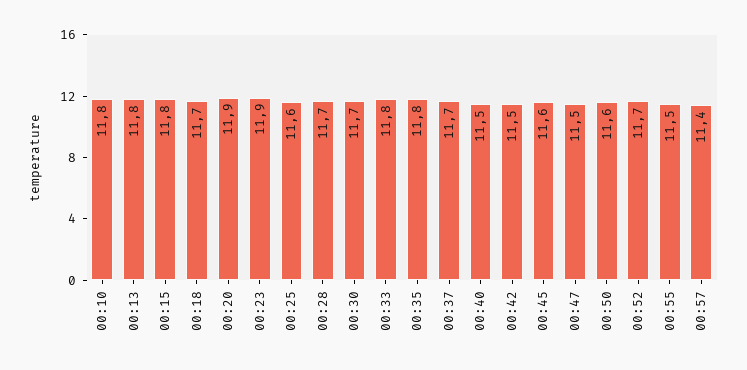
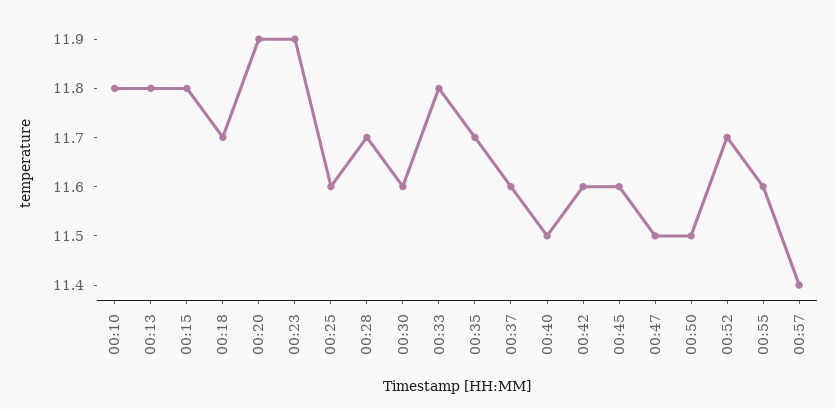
00:30: 11.7 -> 11.6
00:35: 11.8 -> 11.7
00:37: 11.7 -> 11.6
00:42: 11.5 -> 11.6
00:50: 11.6 -> 11.5
00:55: 11.5 -> 11.6

